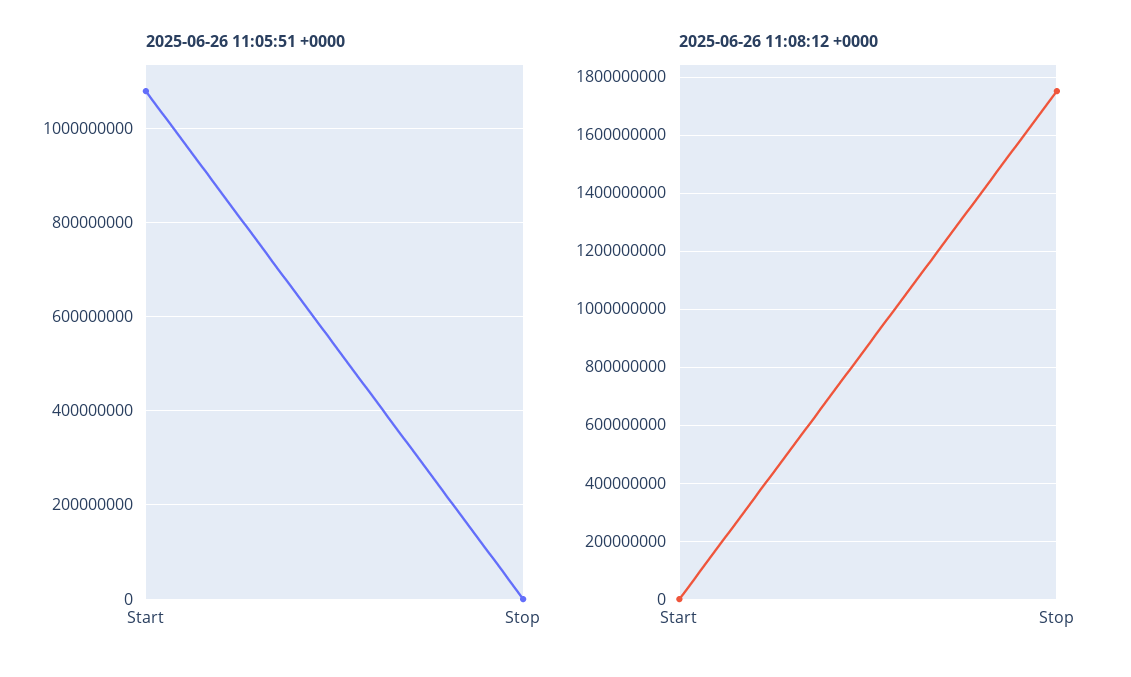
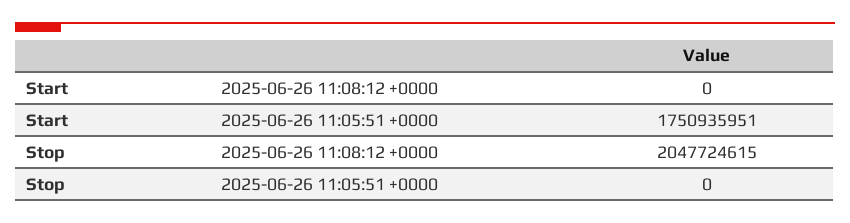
2025-06-26 11:05:51 +0000, Start: 1080000000 -> 1750935951
2025-06-26 11:08:12 +0000, Stop: 1750000000 -> 2047724615

